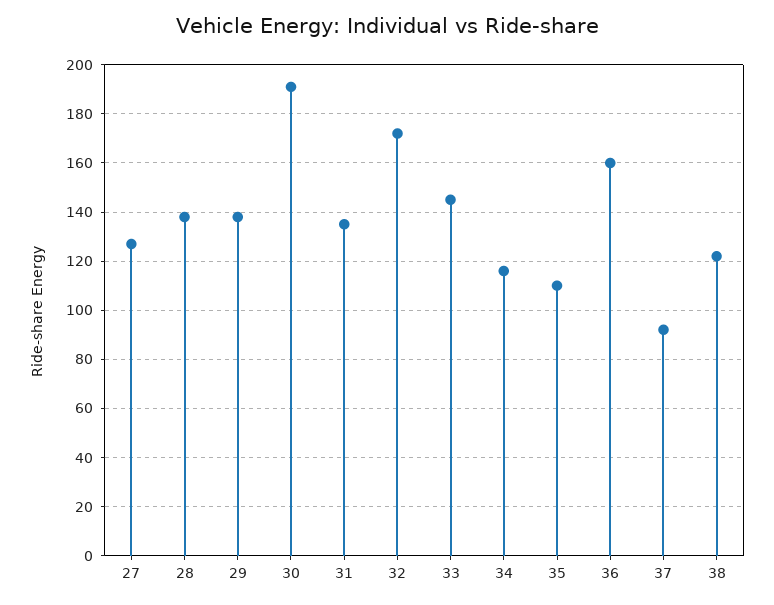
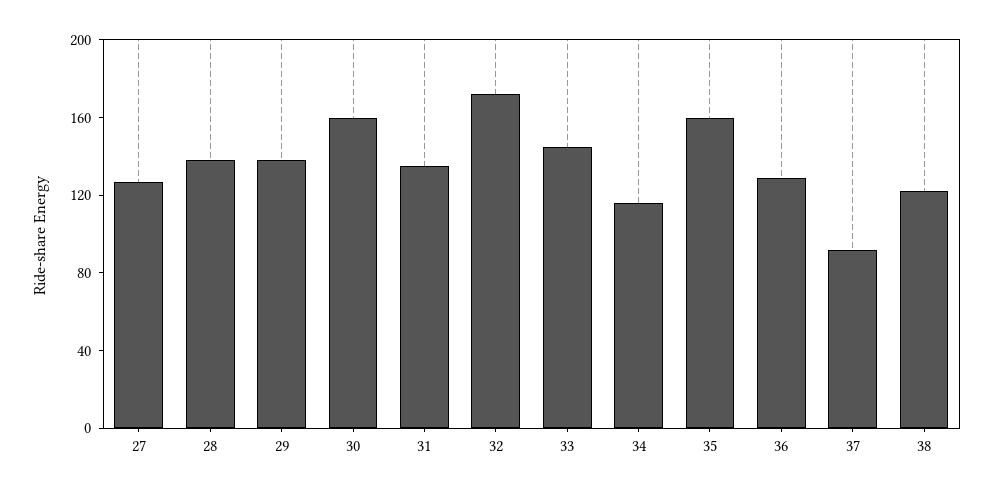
30: 190 -> 160
35: 110 -> 160
36: 160 -> 130

